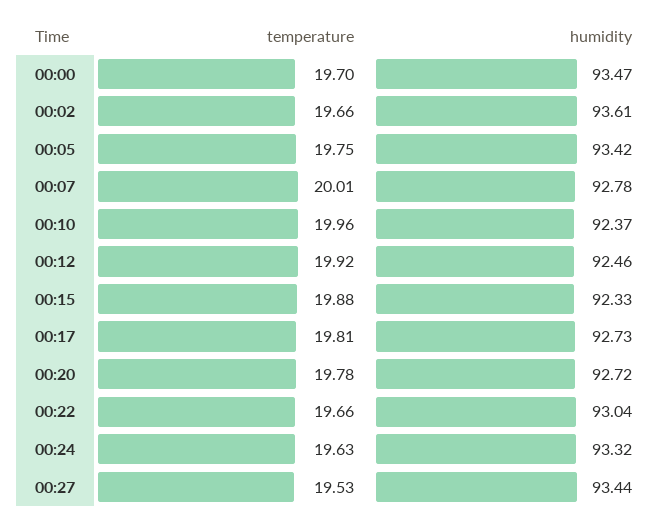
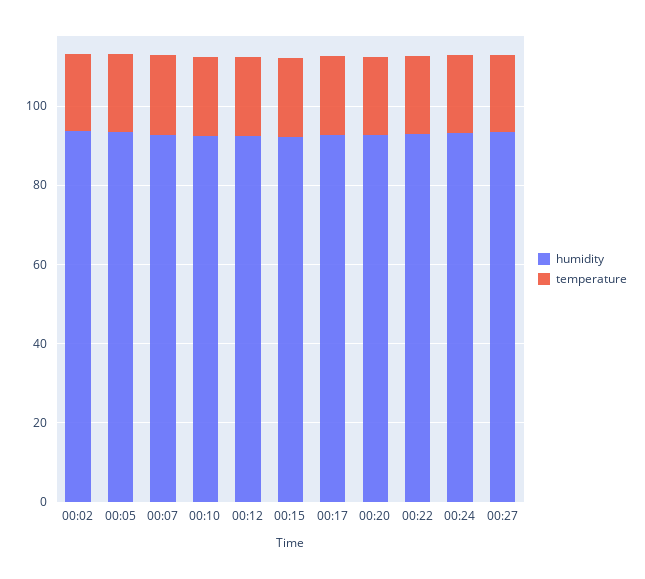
temperature, 00:00: 19.7 -> none
humidity, 00:00: 93.47 -> none

